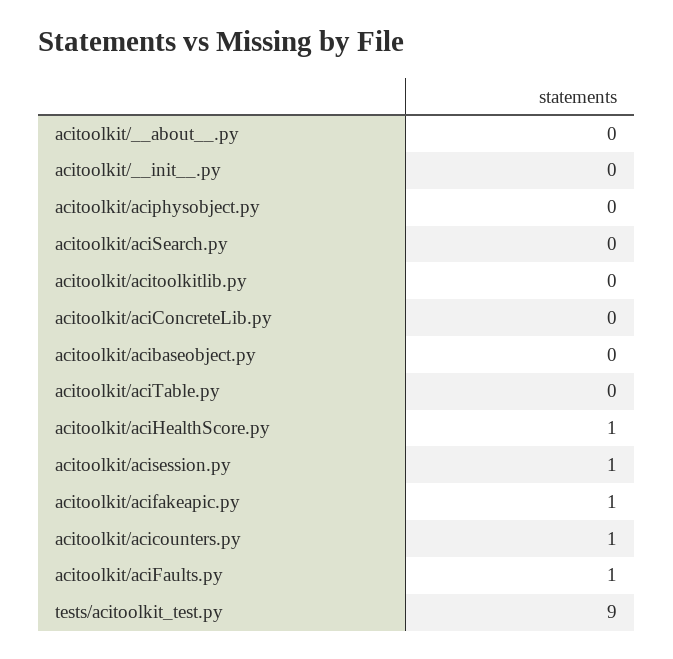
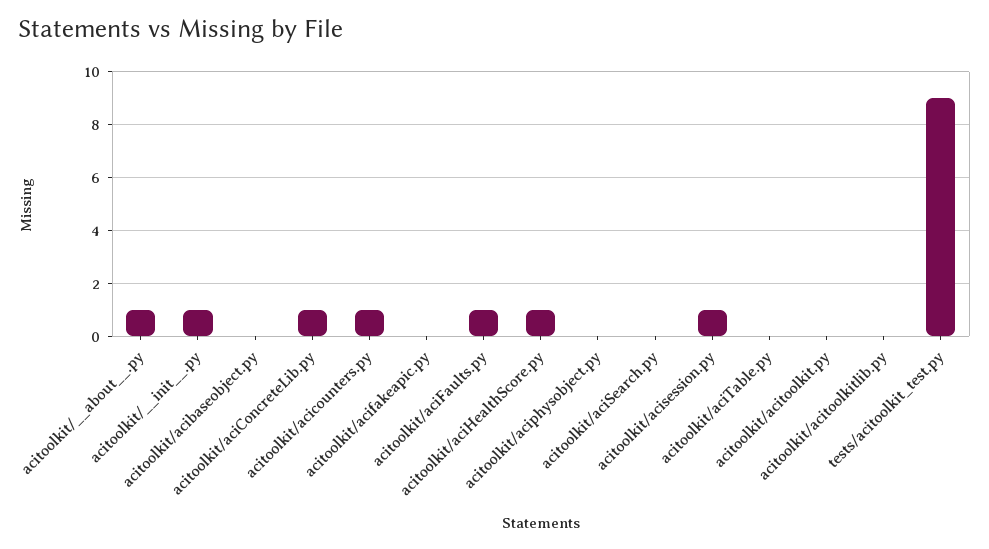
acitoolkit/__about__.py: 0 -> 1
acitoolkit/__init__.py: 0 -> 1
acitoolkit/aciConcreteLib.py: 0 -> 1
acitoolkit/acifakeapic.py: 1 -> 0
acitoolkit/acitoolkit.py: none -> 0

